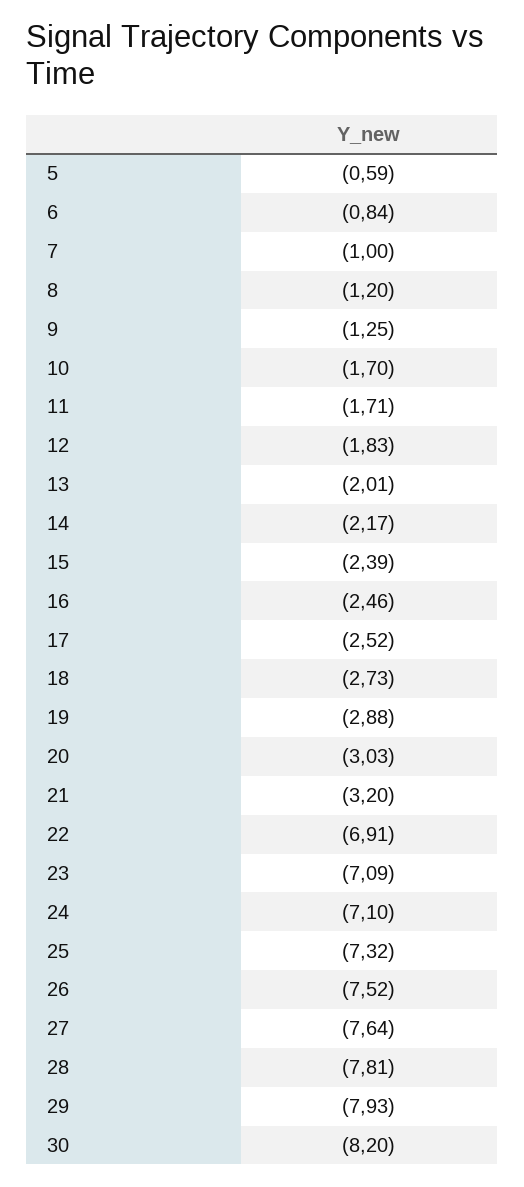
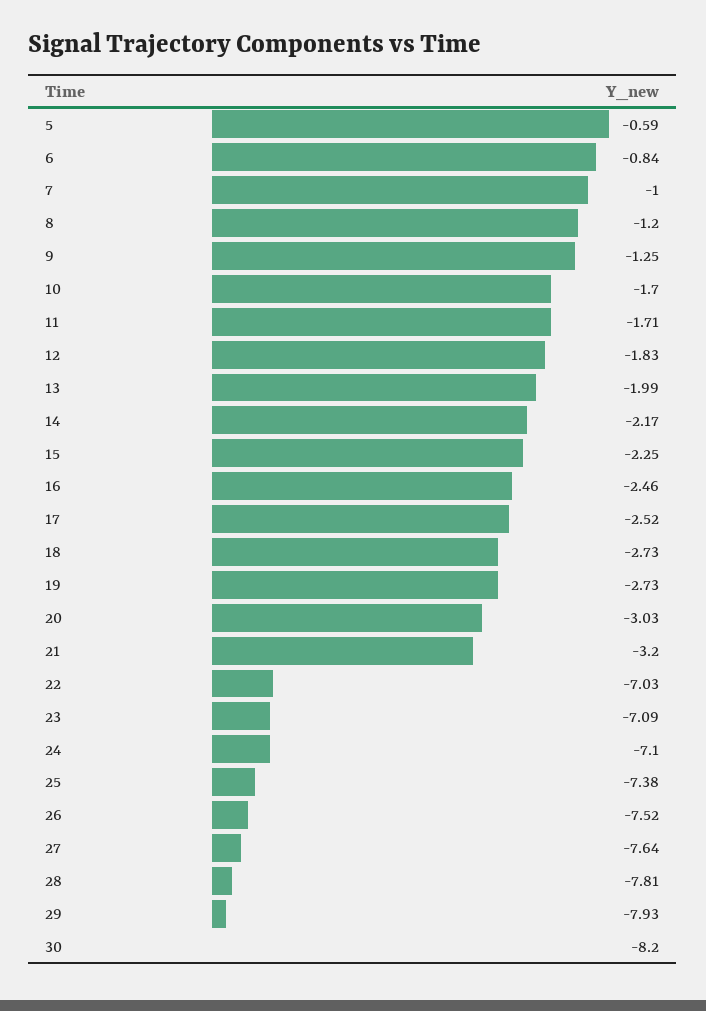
13: -2.01 -> -1.99
15: -2.39 -> -2.25
19: -2.88 -> -2.73
22: -6.91 -> -7.03
25: -7.32 -> -7.38

